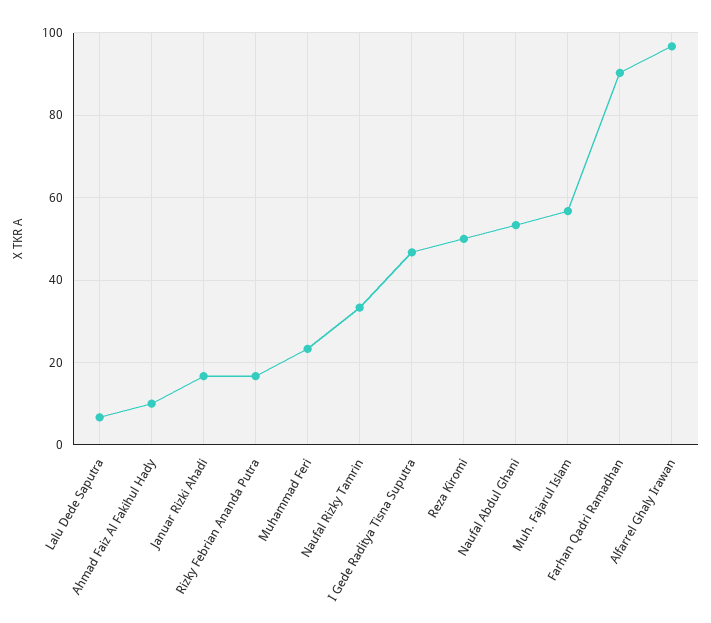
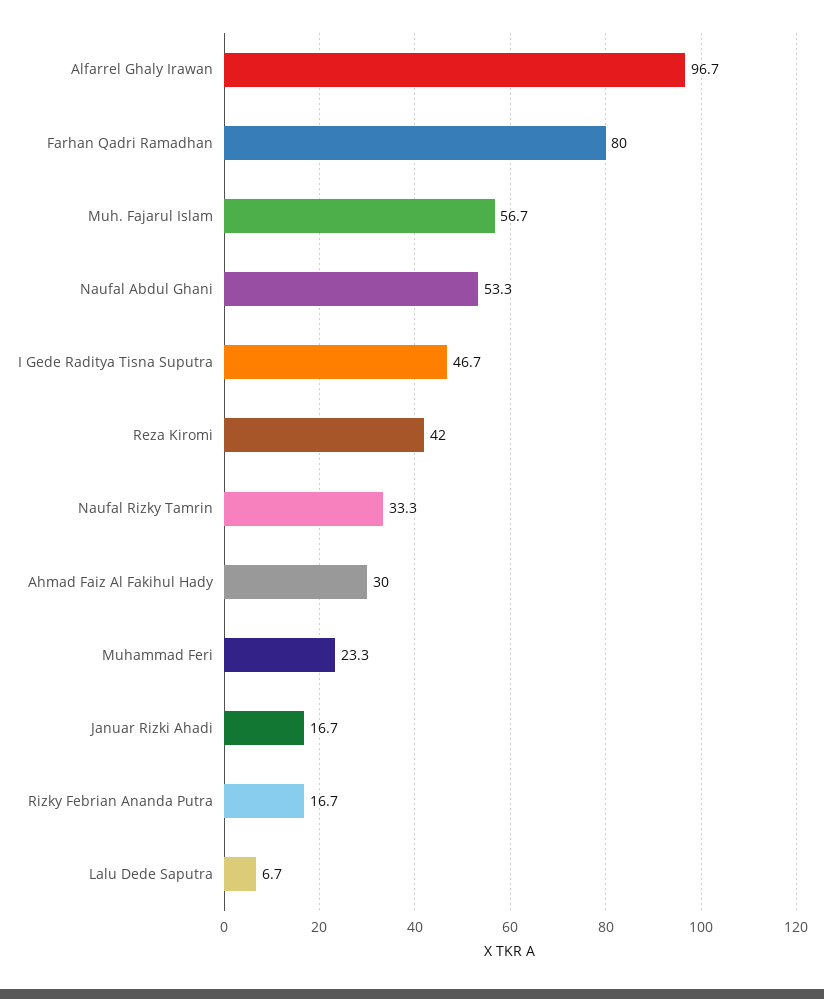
Ahmad Faiz Al Fakihul Hady: 10 -> 30
Reza Kiromi: 50 -> 42
Farhan Qadri Ramadhan: 90 -> 80

